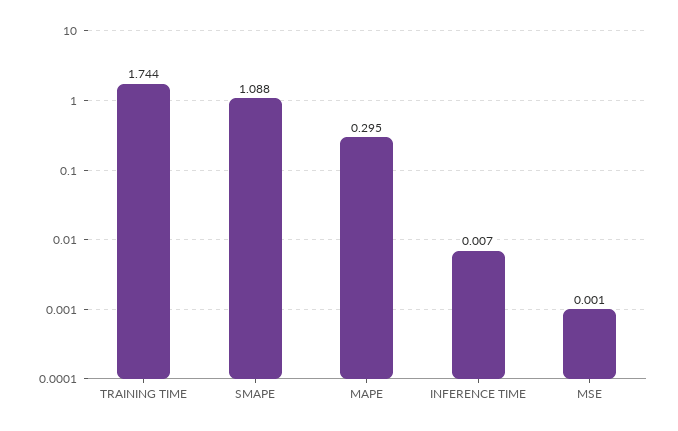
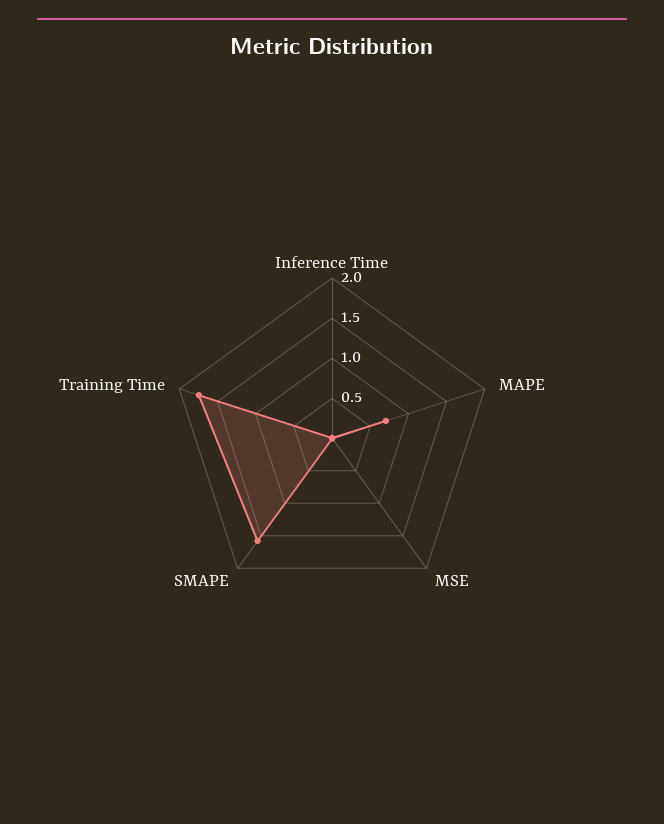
SMAPE: 1.088 -> 1.6
MAPE: 0.295 -> 0.7

